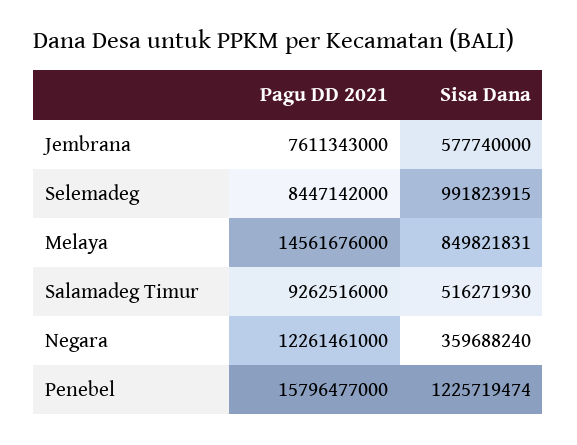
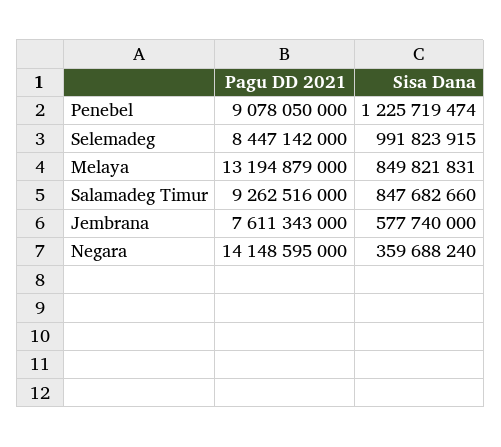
Pagu DD 2021, Melaya: 14561676000 -> 13194879000
Sisa Dana, Salamadeg Timur: 516271930 -> 847682660
Pagu DD 2021, Negara: 12261461000 -> 14148595000
Pagu DD 2021, Penebel: 15796477000 -> 9078050000

